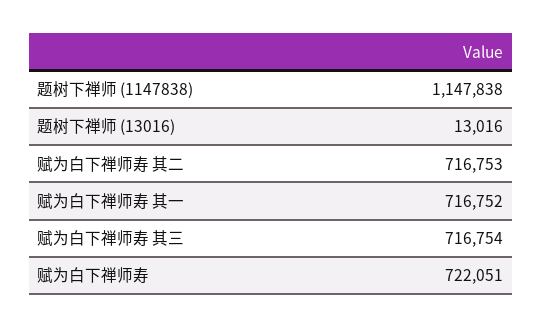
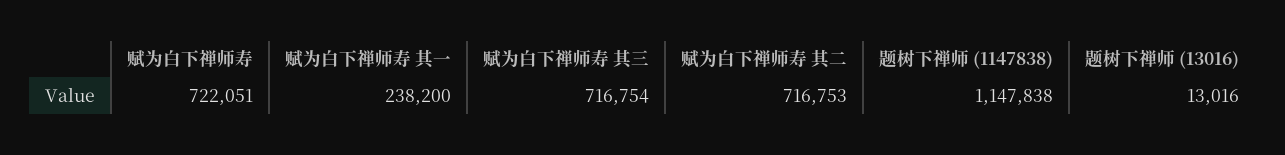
赋为白下禅师寿 其一: 716752 -> 238200

